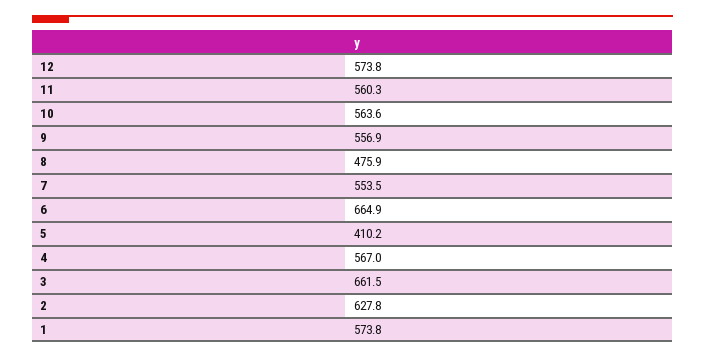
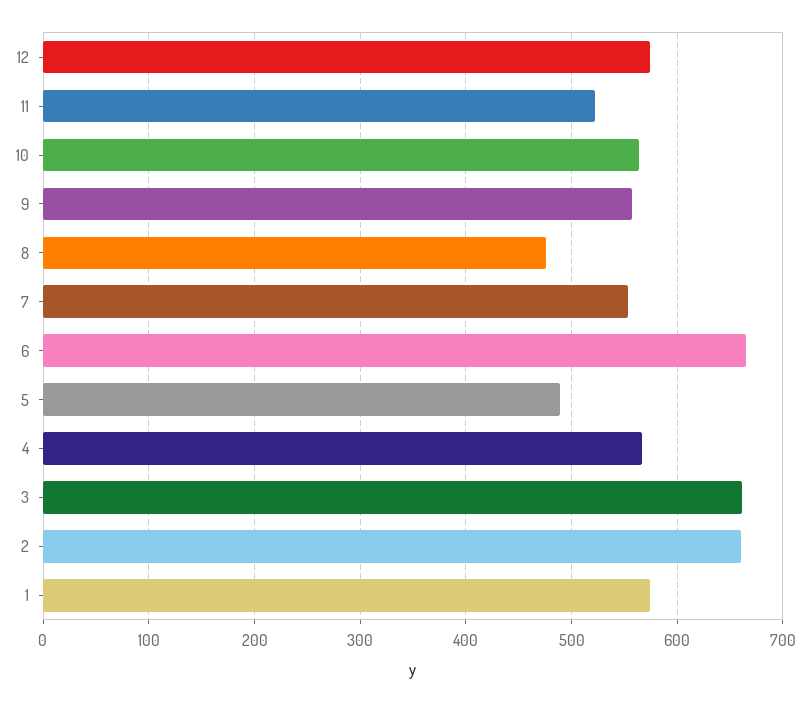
11: 560.3 -> 520
5: 410.2 -> 490
2: 627.8 -> 660

